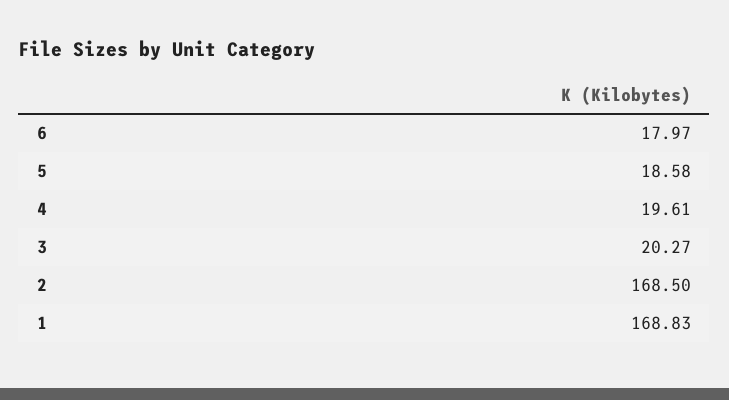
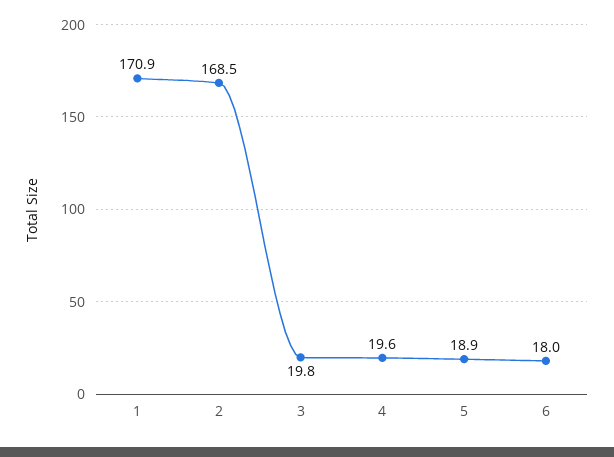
5: 18.58 -> 18.9
3: 20.27 -> 19.8
1: 168.83 -> 170.9

